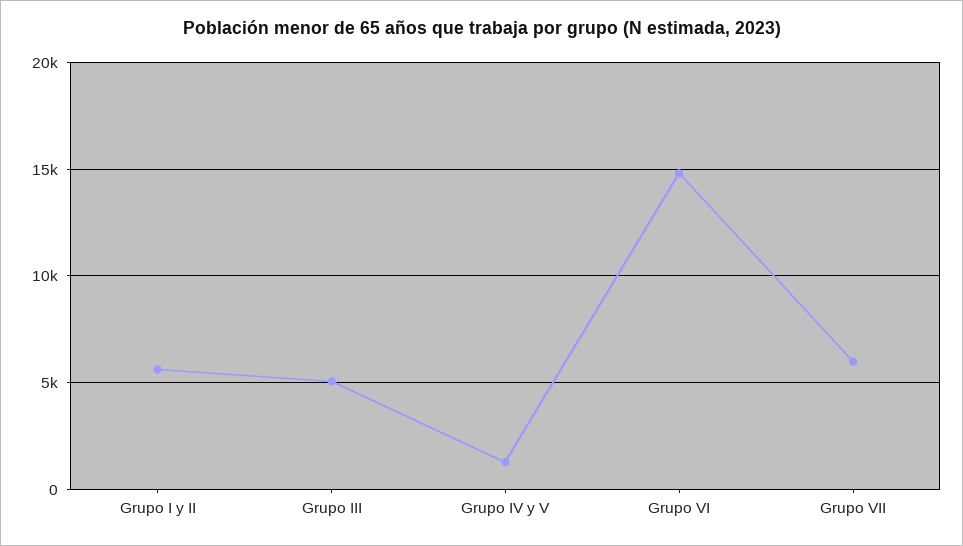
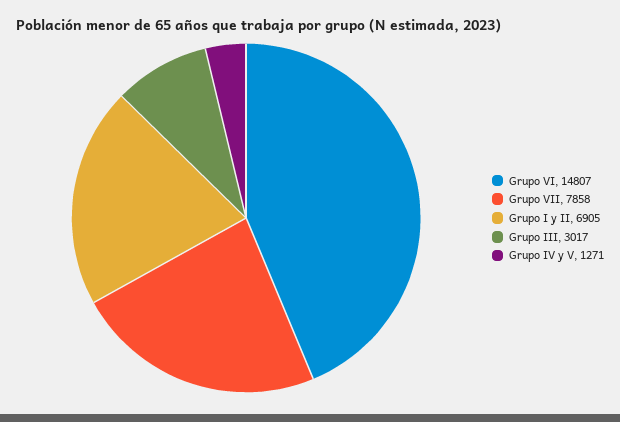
Grupo I y II: 5500 -> 6905
Grupo III: 5000 -> 3017
Grupo VII: 6000 -> 7858

